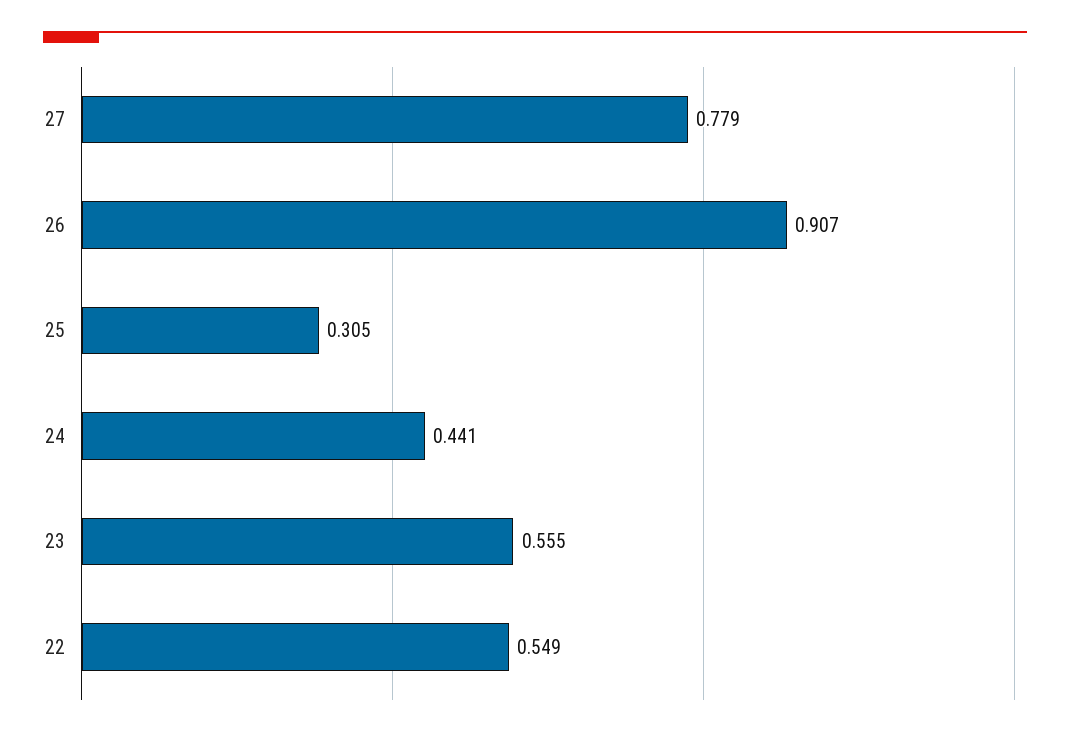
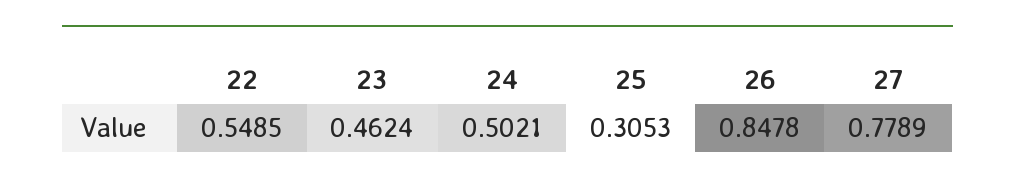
26: 0.907 -> 0.8478
24: 0.441 -> 0.5021
23: 0.555 -> 0.4624

